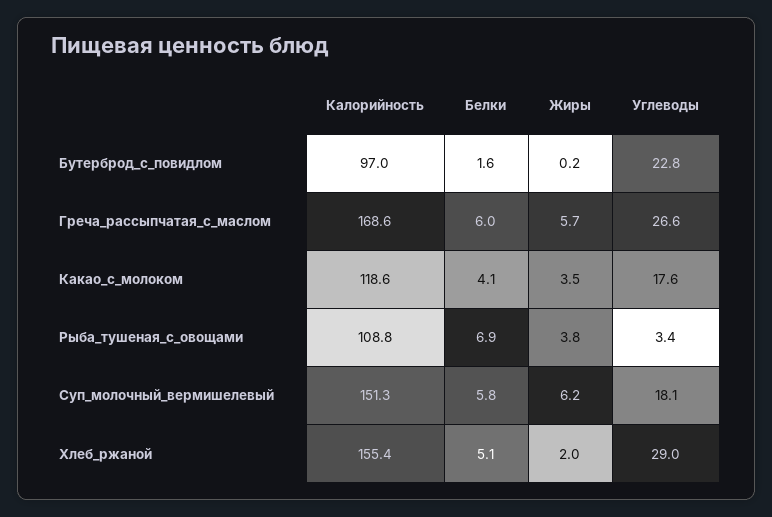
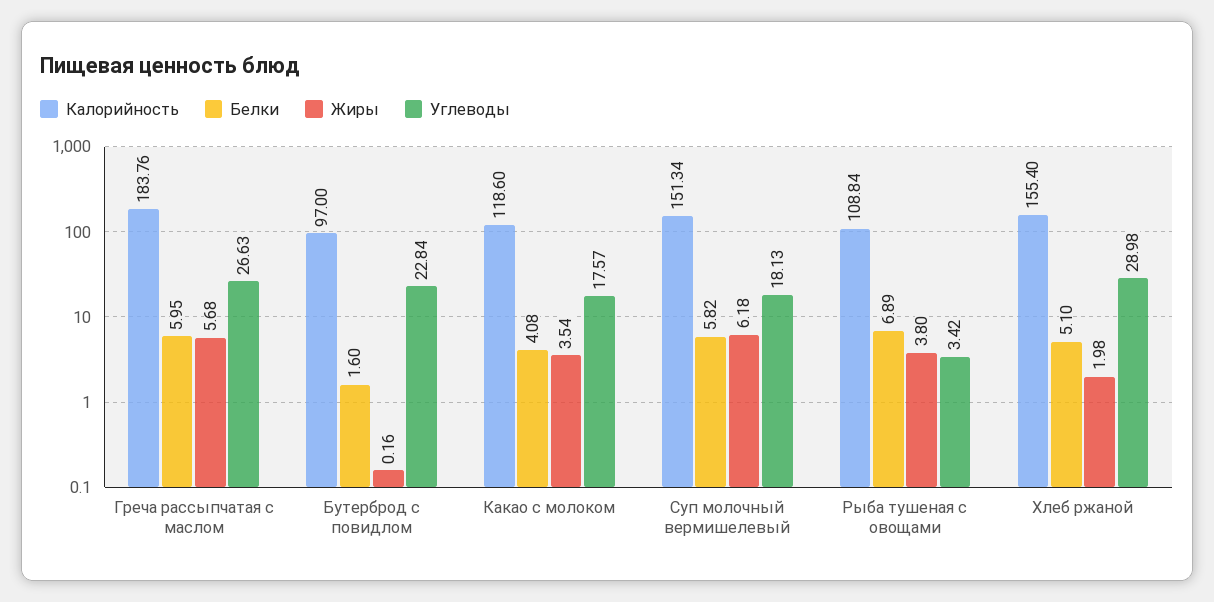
Калорийность, Греча_рассыпчатая_с_маслом: 168.6 -> 183.76

